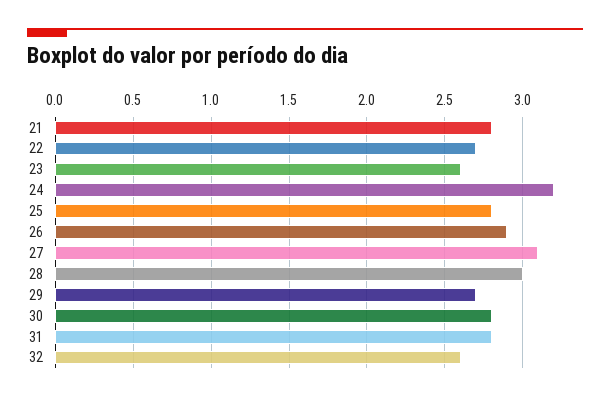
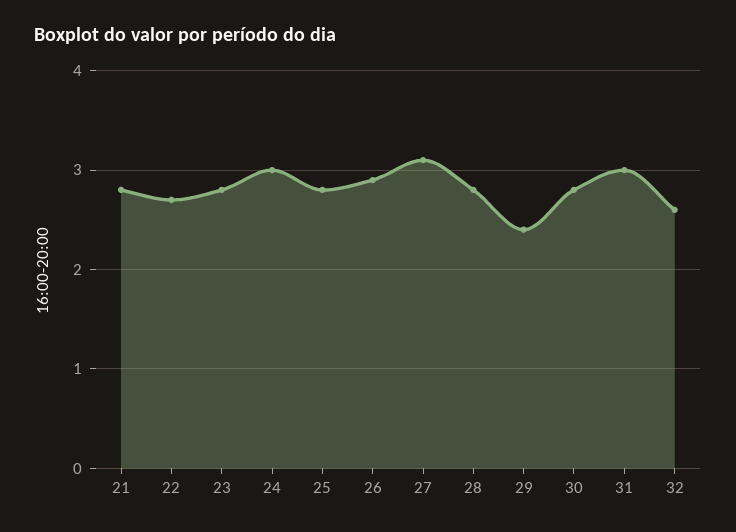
23: 2.6 -> 2.8
24: 3.2 -> 3
28: 3 -> 2.8
29: 2.7 -> 2.4
31: 2.8 -> 3

